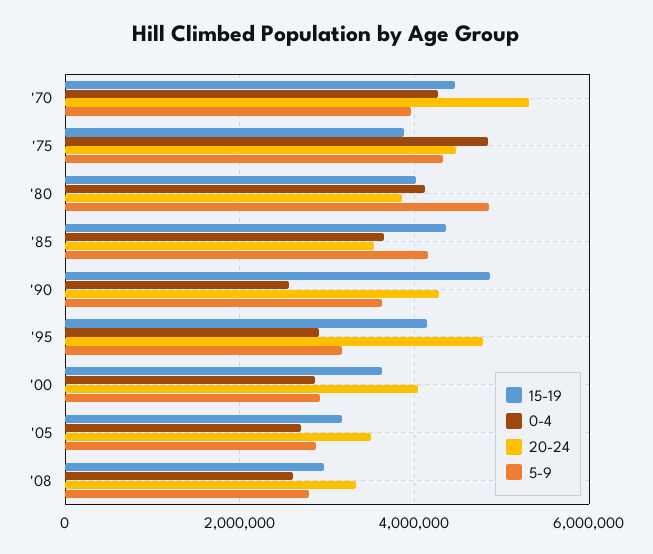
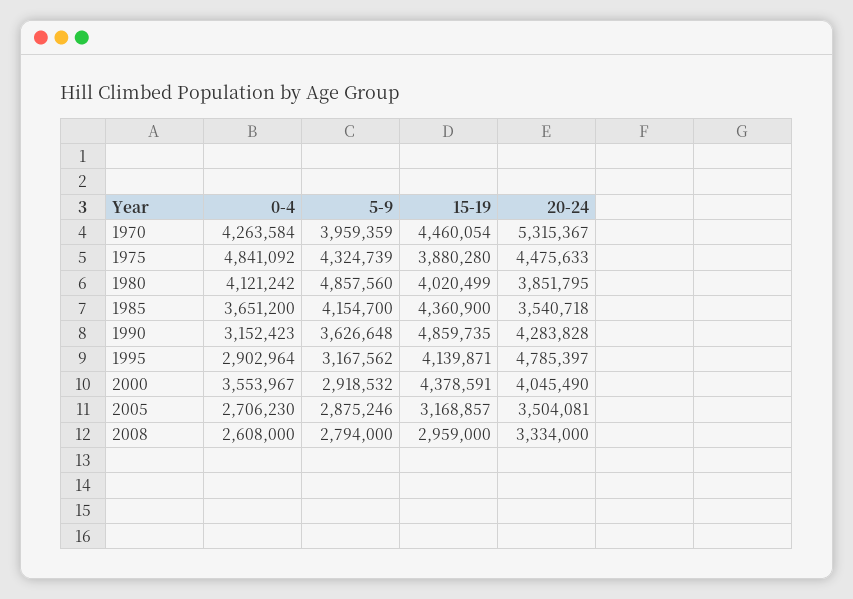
0-4, '90: 2600000 -> 3152423
15-19, '00: 3600000 -> 4378591
0-4, '00: 2800000 -> 3553967

